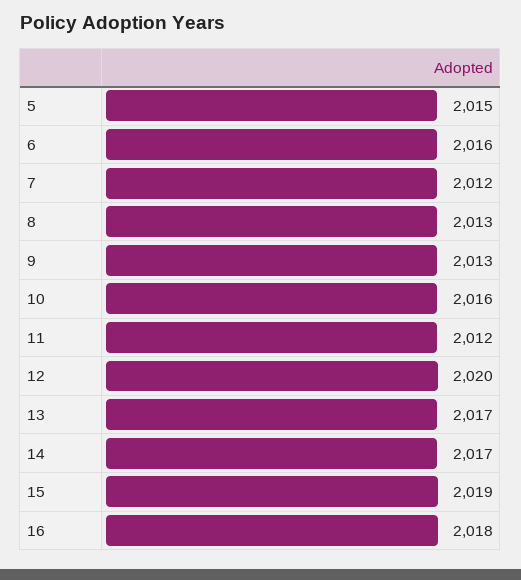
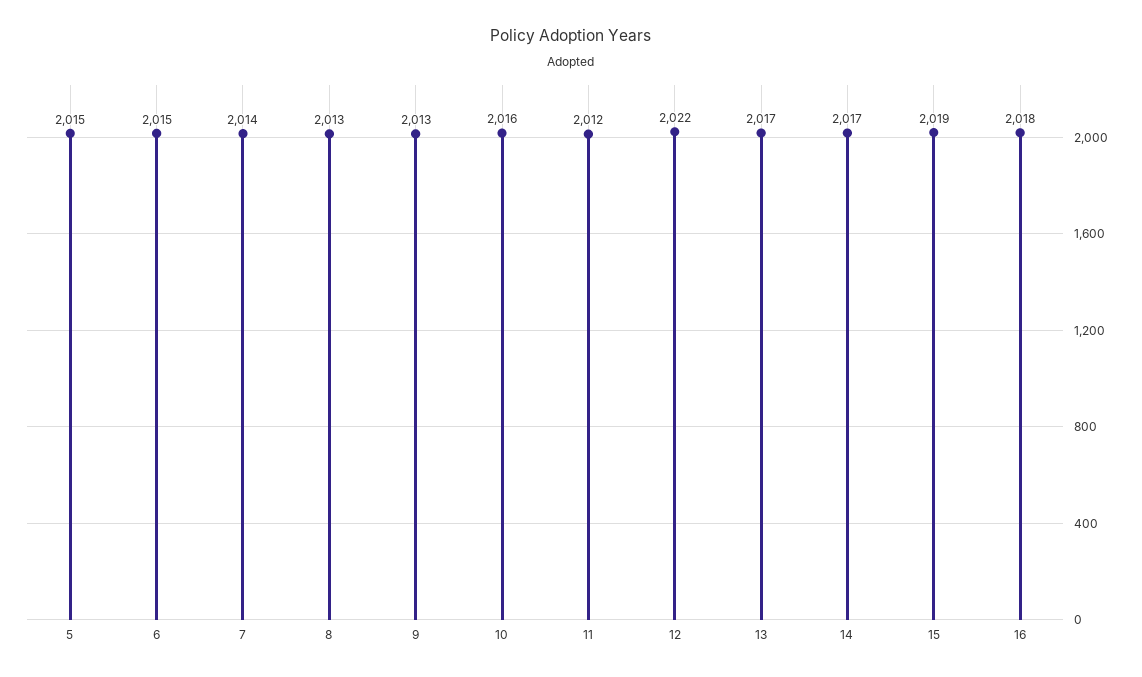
6: 2016 -> 2015
7: 2012 -> 2014
12: 2020 -> 2022

